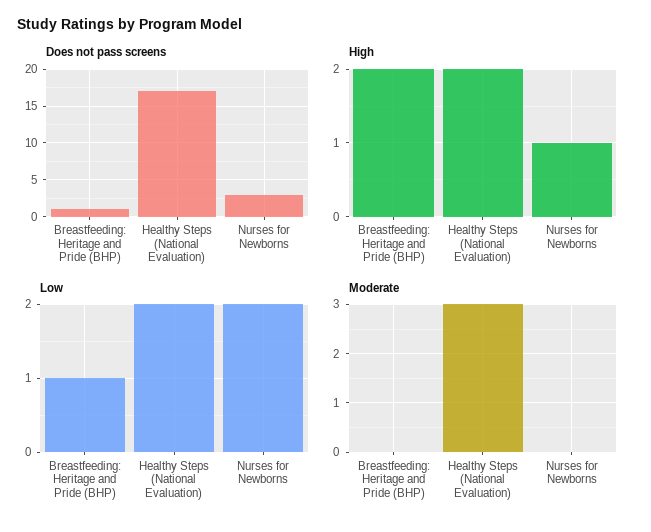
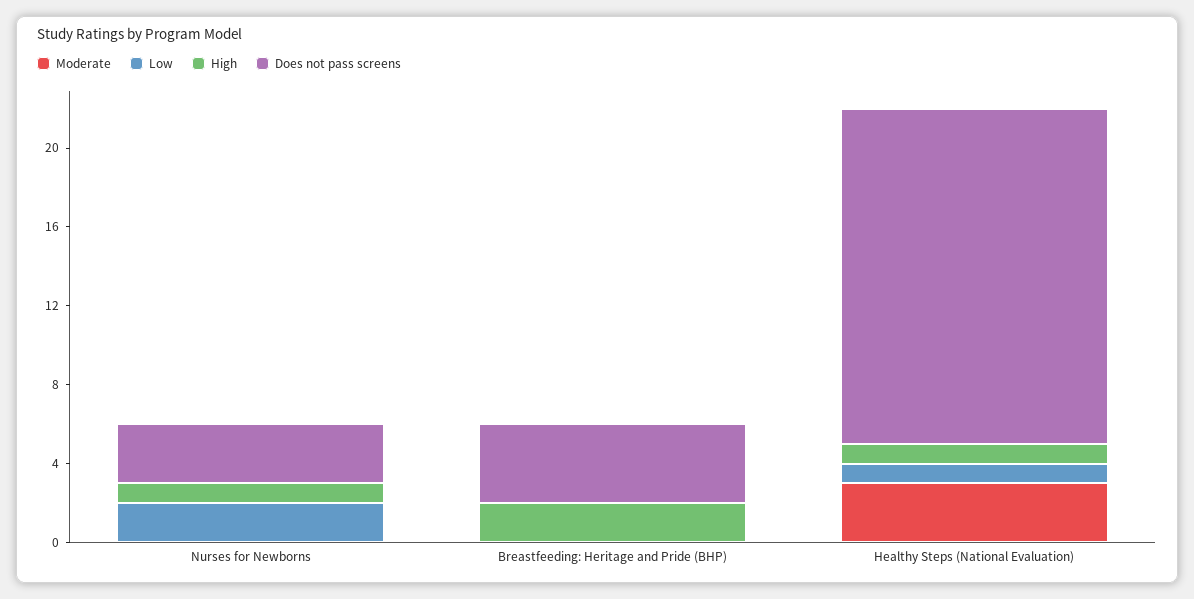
Does not pass screens, Breastfeeding: Heritage and Pride (BHP): 1 -> 4
High, Healthy Steps (National Evaluation): 2 -> 1
Low, Breastfeeding: Heritage and Pride (BHP): 1 -> 0
Low, Healthy Steps (National Evaluation): 2 -> 1

